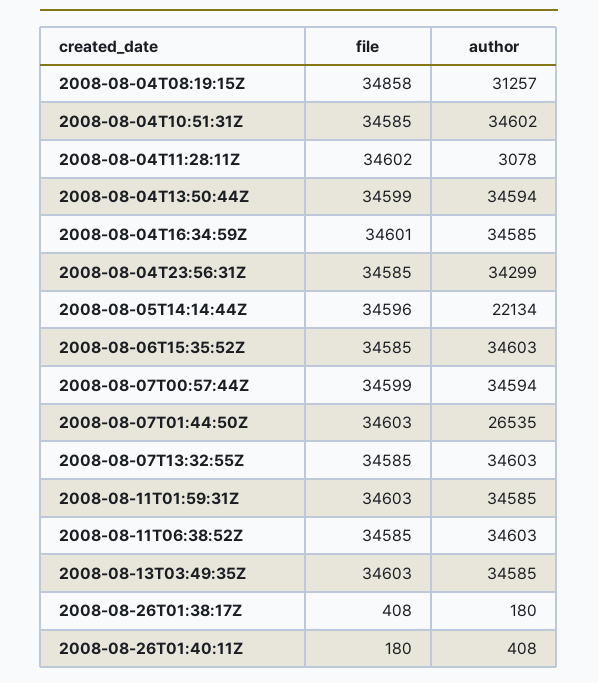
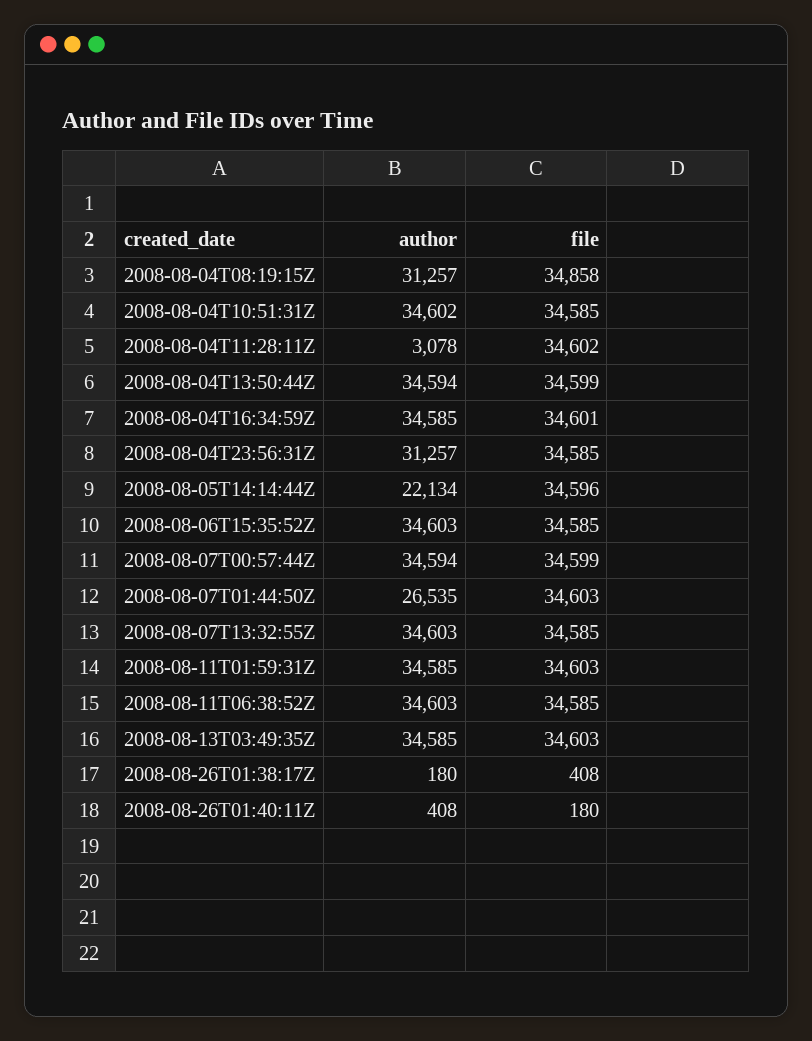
author, 2008-08-04T23:56:31Z: 34299 -> 31257

